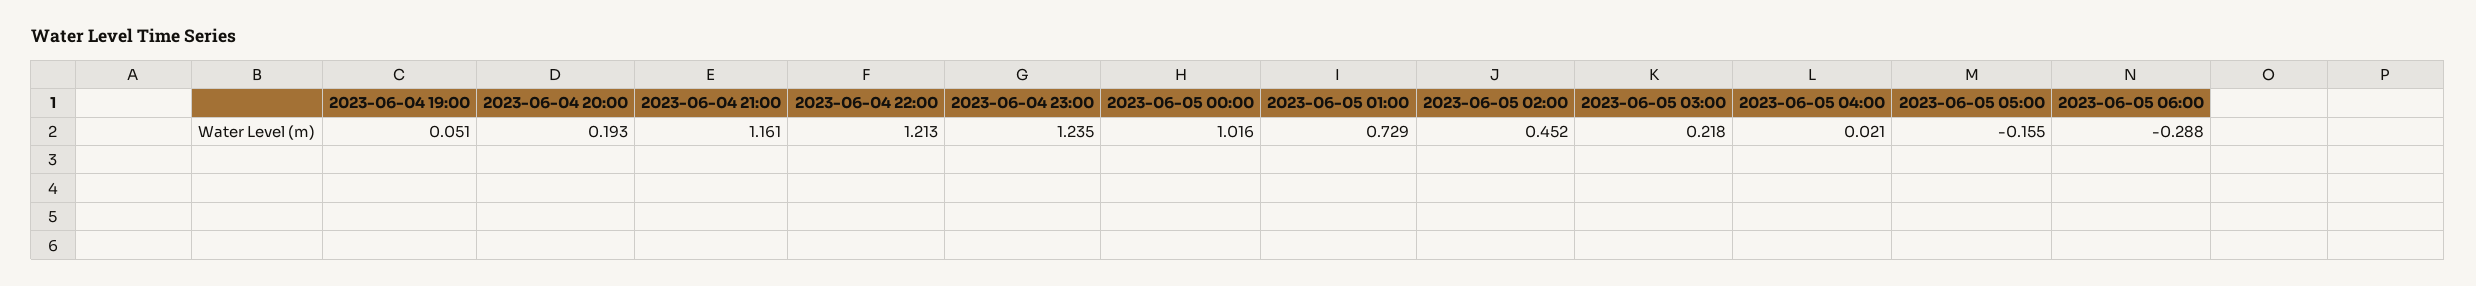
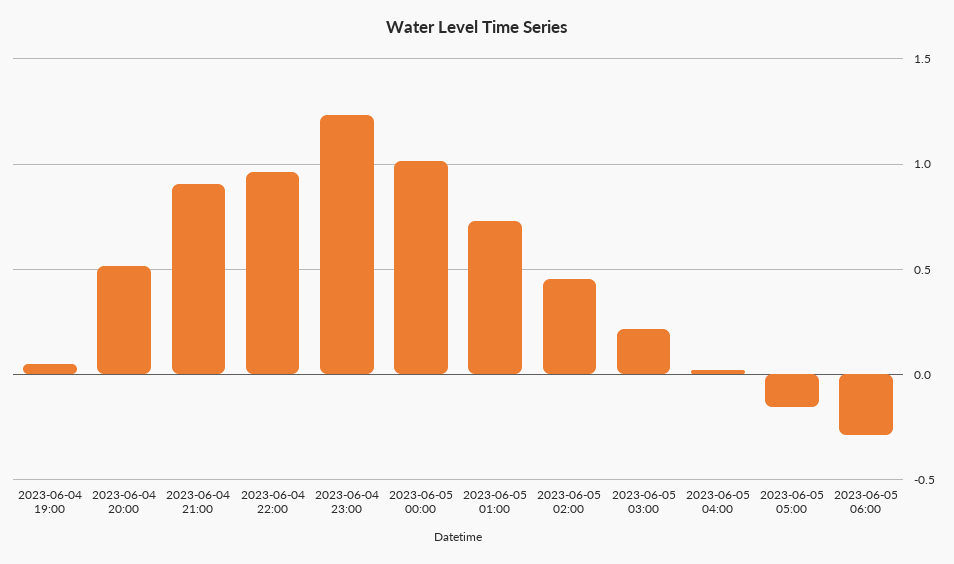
2023-06-04 20:00: 0.193 -> 0.5
2023-06-04 21:00: 1.161 -> 0.9
2023-06-04 22:00: 1.213 -> 0.95

